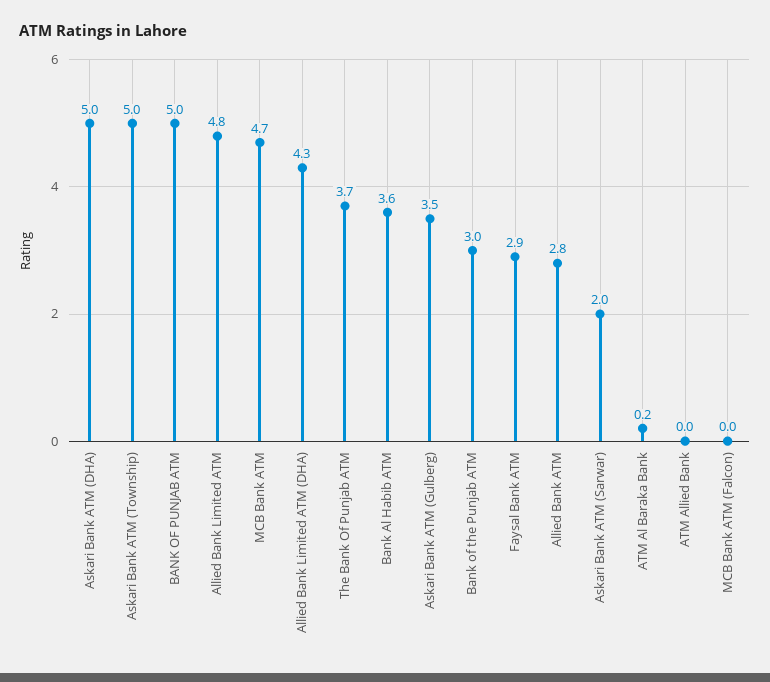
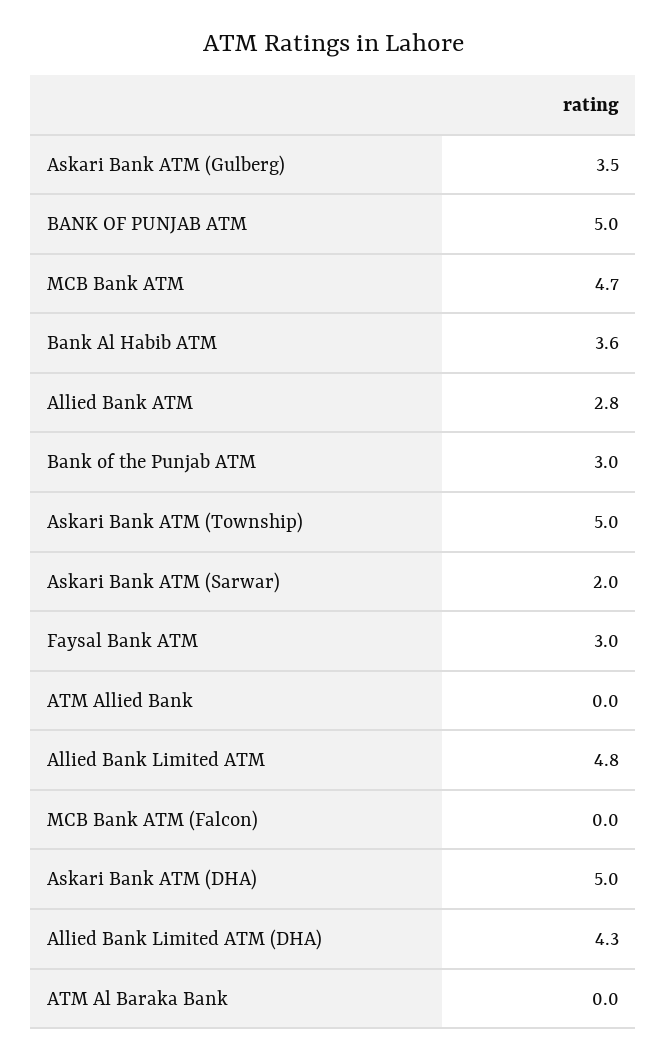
The Bank Of Punjab ATM: 3.7 -> none
Faysal Bank ATM: 2.9 -> 3
ATM Al Baraka Bank: 0.2 -> 0

